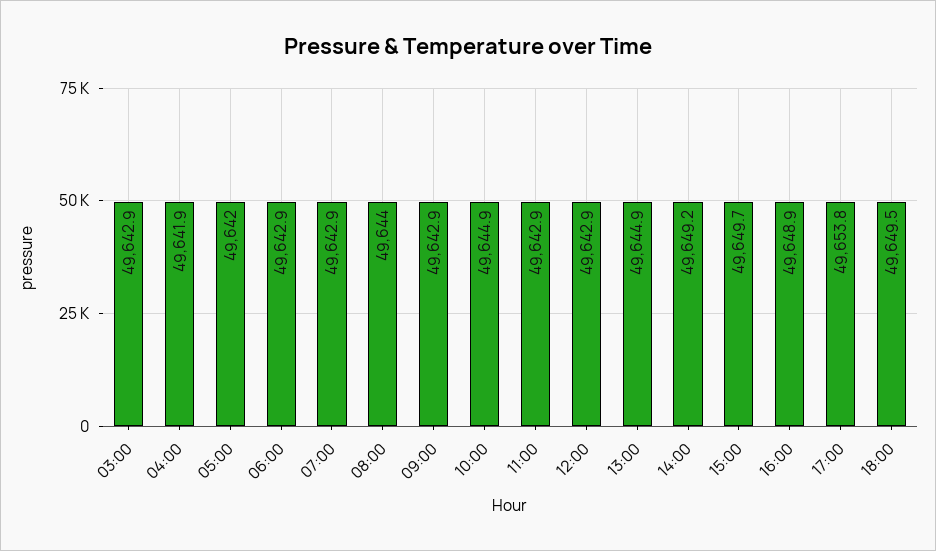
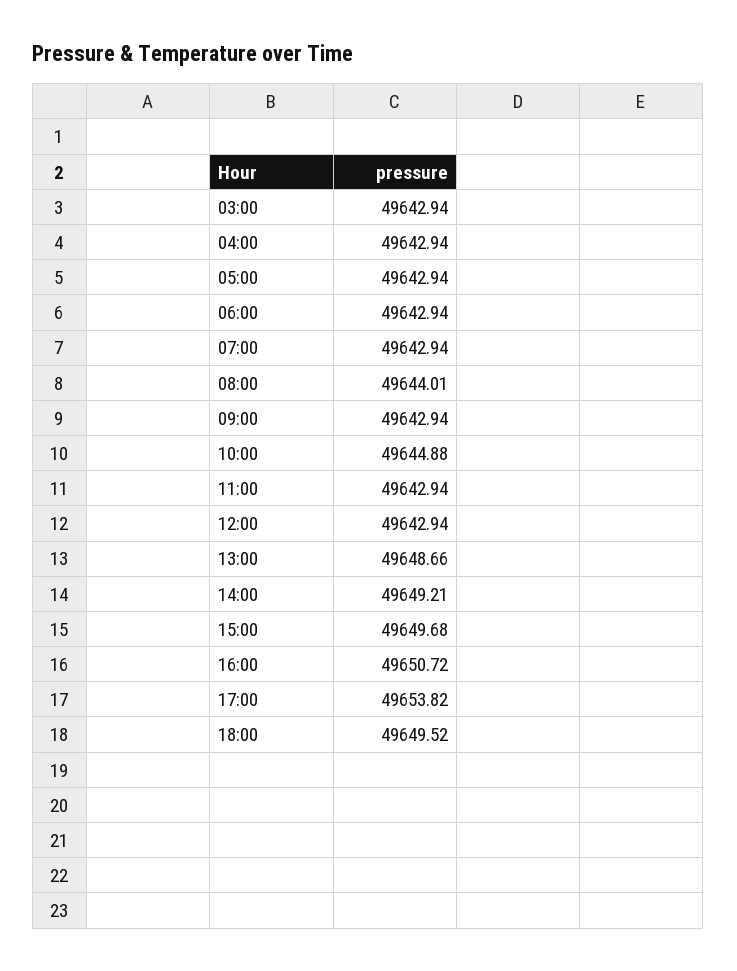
04:00: 49641.9 -> 49642.94
05:00: 49642 -> 49642.94
13:00: 49644.9 -> 49648.66
16:00: 49648.9 -> 49650.72

